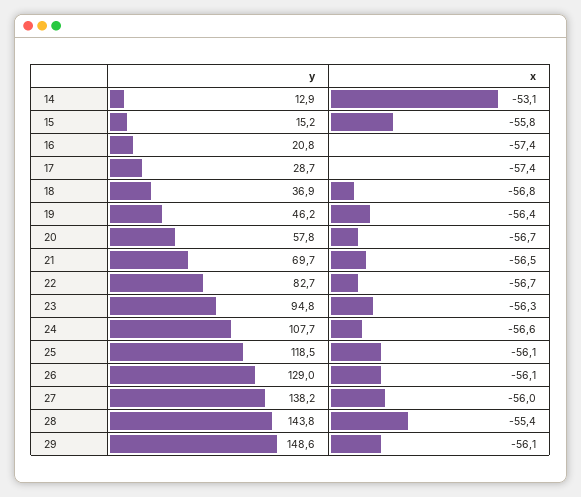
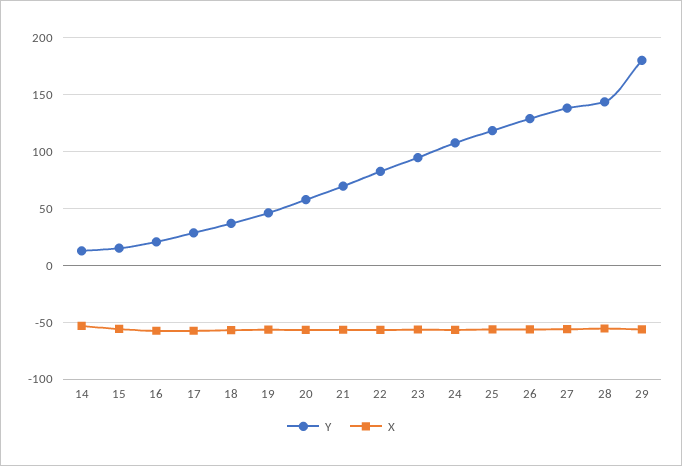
y, 29: 148.6 -> 180

